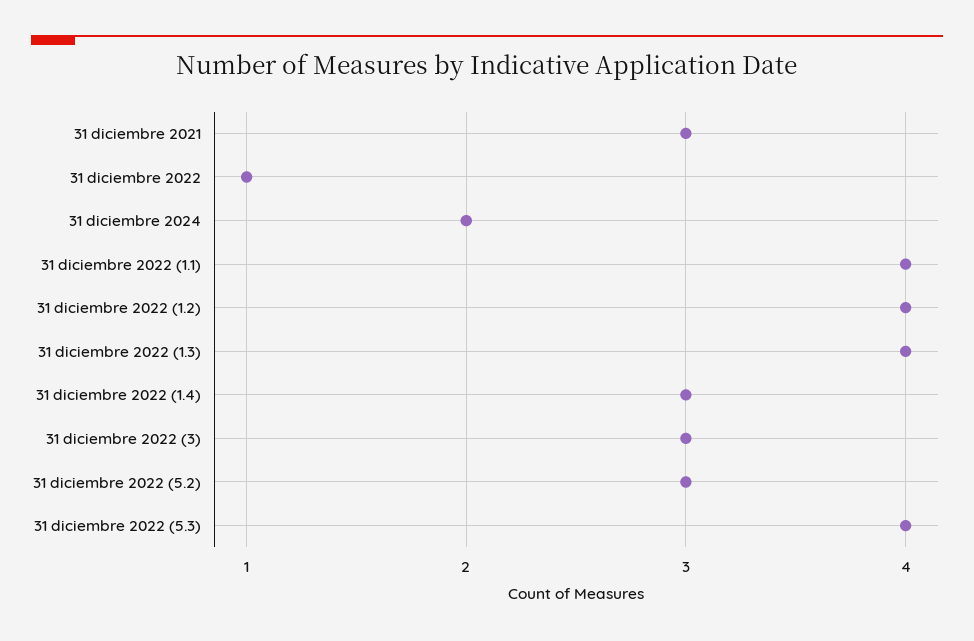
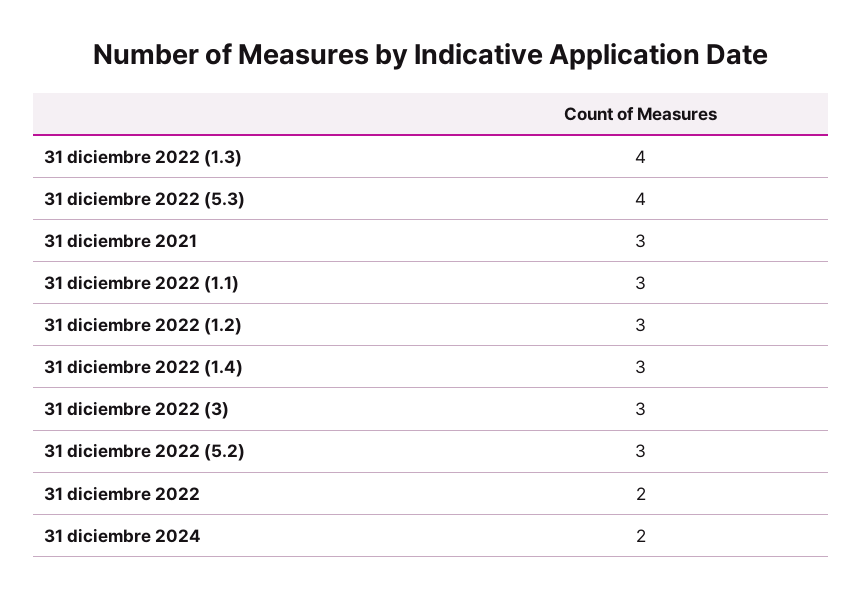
31 diciembre 2022: 1 -> 2
31 diciembre 2022 (1.1): 4 -> 3
31 diciembre 2022 (1.2): 4 -> 3

